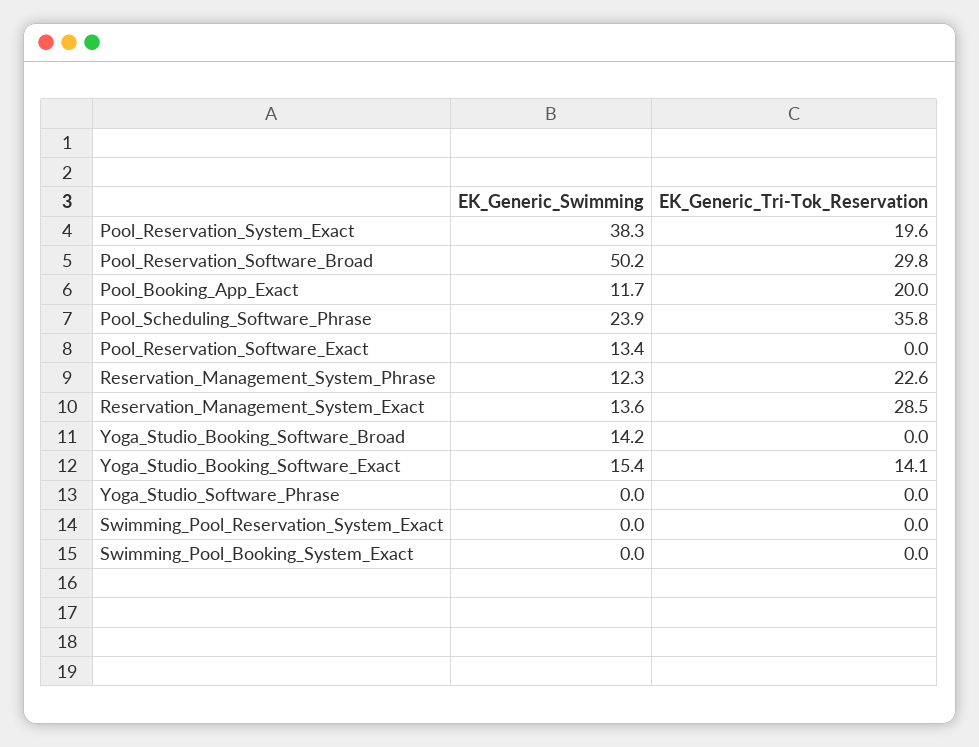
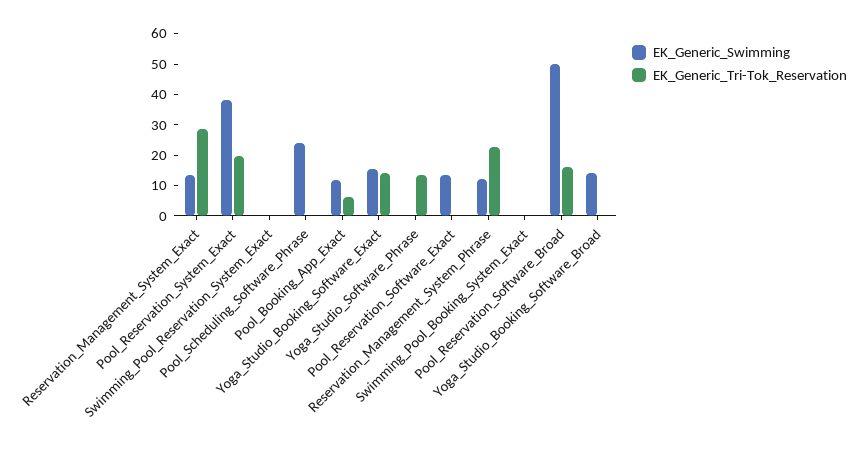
EK_Generic_Tri-Tok_Reservation, Pool_Reservation_Software_Broad: 29.8 -> 15
EK_Generic_Tri-Tok_Reservation, Pool_Booking_App_Exact: 20 -> 5
EK_Generic_Tri-Tok_Reservation, Pool_Scheduling_Software_Phrase: 35.8 -> 0
EK_Generic_Tri-Tok_Reservation, Yoga_Studio_Software_Phrase: 0 -> 15

